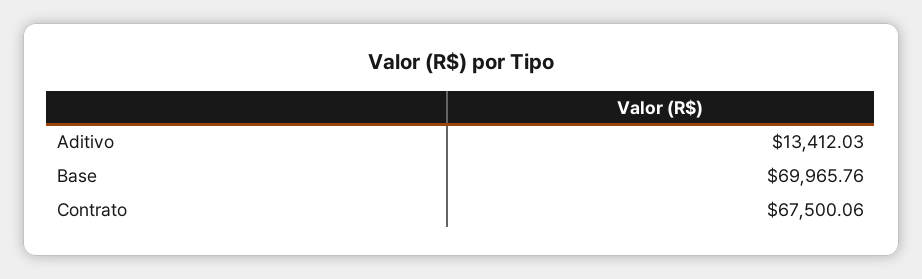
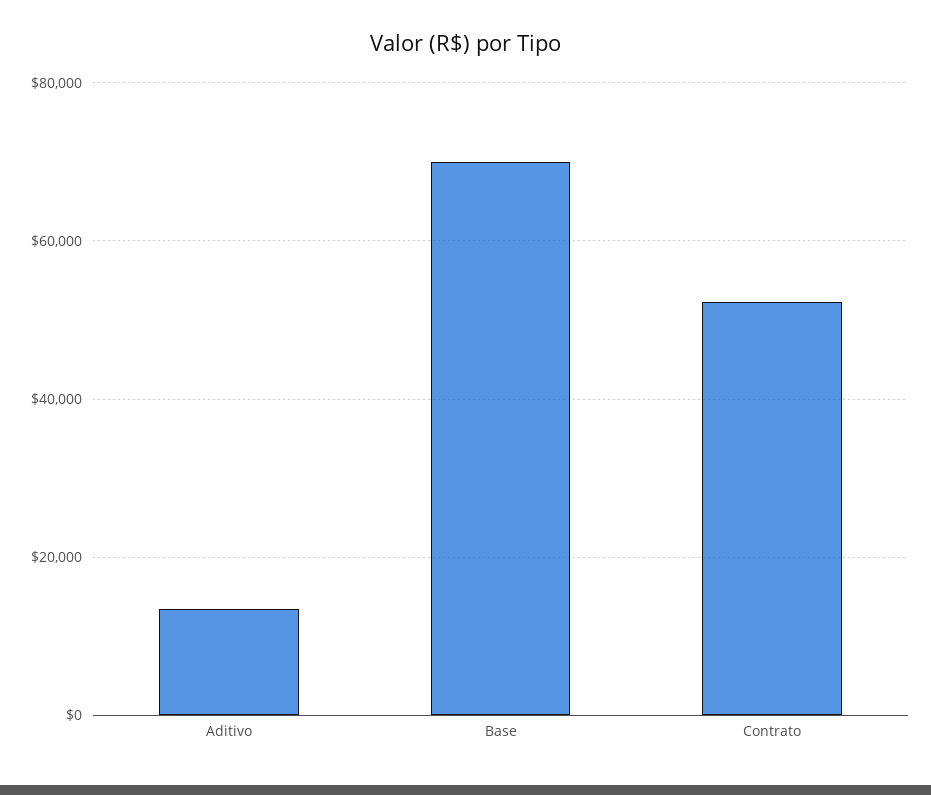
Contrato: 67500.06 -> 52000

